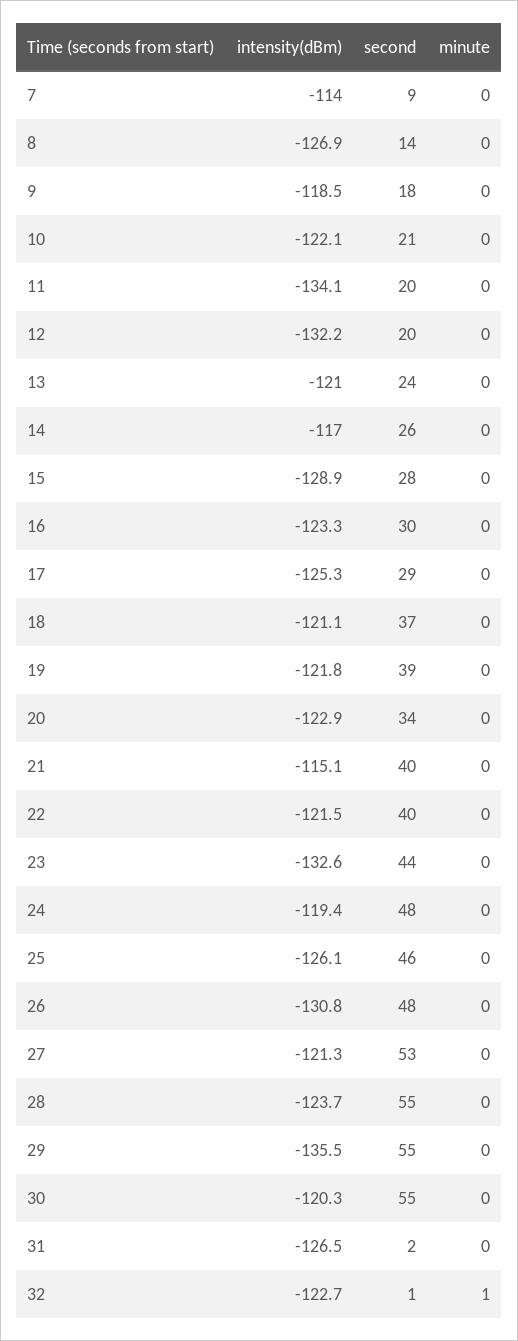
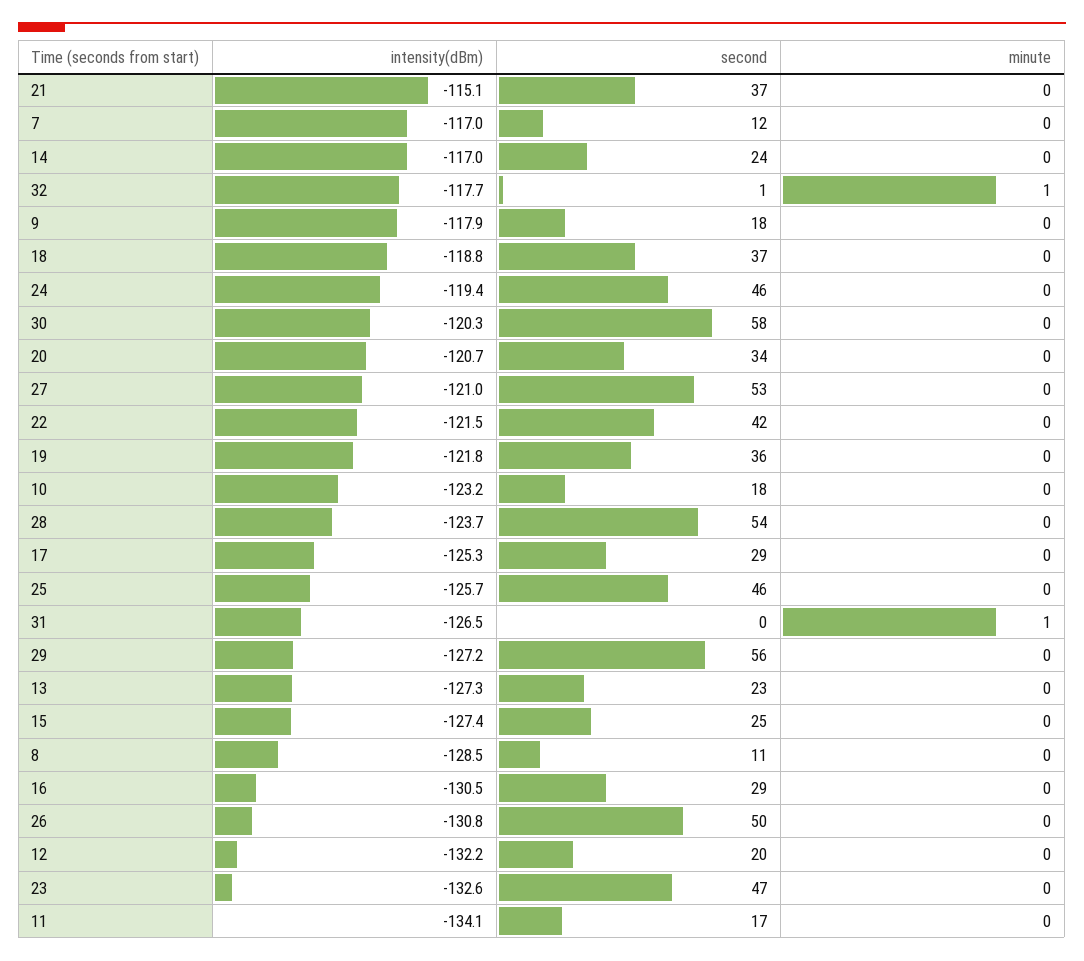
intensity(dBm), 7: -114 -> -117
second, 7: 9 -> 12
intensity(dBm), 8: -126.9 -> -128.5
second, 8: 14 -> 11
intensity(dBm), 9: -118.5 -> -117.9
intensity(dBm), 10: -122.1 -> -123.2
second, 10: 21 -> 18
second, 11: 20 -> 17
intensity(dBm), 13: -121 -> -127.3
second, 13: 24 -> 23
second, 14: 26 -> 24
intensity(dBm), 15: -128.9 -> -127.4
second, 15: 28 -> 25
intensity(dBm), 16: -123.3 -> -130.5
second, 16: 30 -> 29
intensity(dBm), 18: -121.1 -> -118.8
second, 19: 39 -> 36
intensity(dBm), 20: -122.9 -> -120.7
second, 21: 40 -> 37
second, 22: 40 -> 42
second, 23: 44 -> 47
second, 24: 48 -> 46
intensity(dBm), 25: -126.1 -> -125.7
second, 26: 48 -> 50
intensity(dBm), 27: -121.3 -> -121
second, 28: 55 -> 54
intensity(dBm), 29: -135.5 -> -127.2
second, 29: 55 -> 56
second, 30: 55 -> 58
second, 31: 2 -> 0
minute, 31: 0 -> 1
intensity(dBm), 32: -122.7 -> -117.7

